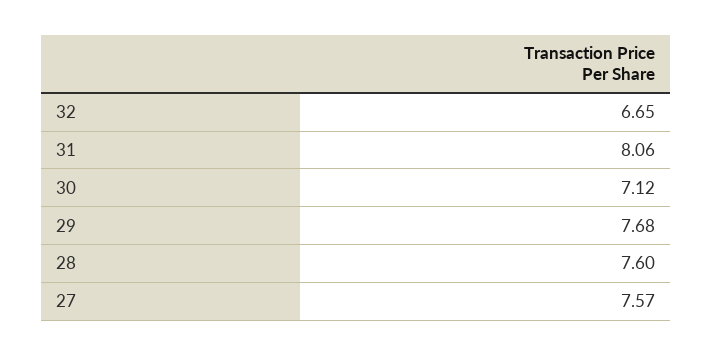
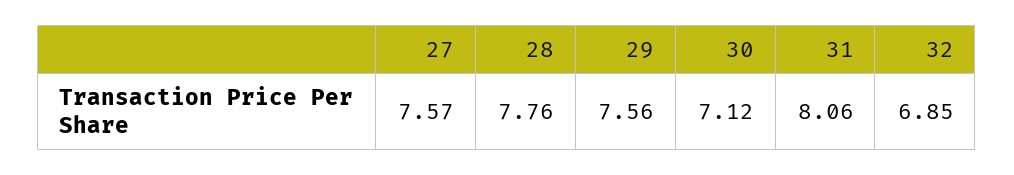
32: 6.65 -> 6.85
29: 7.68 -> 7.56
28: 7.6 -> 7.76

